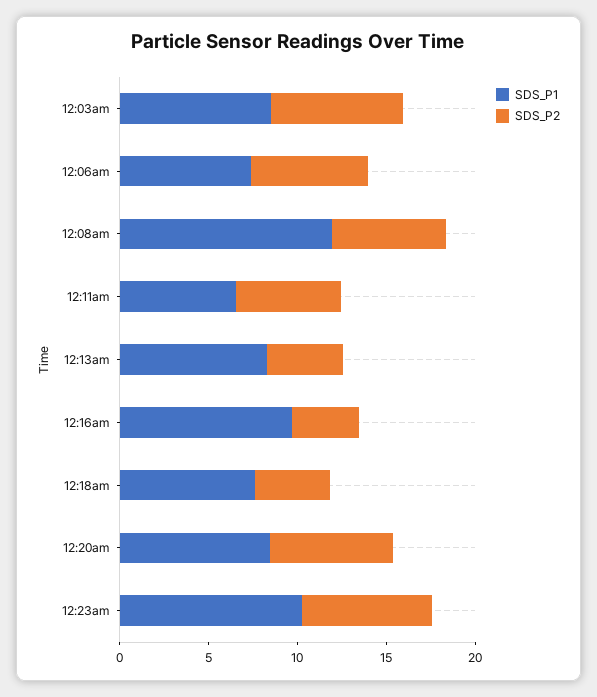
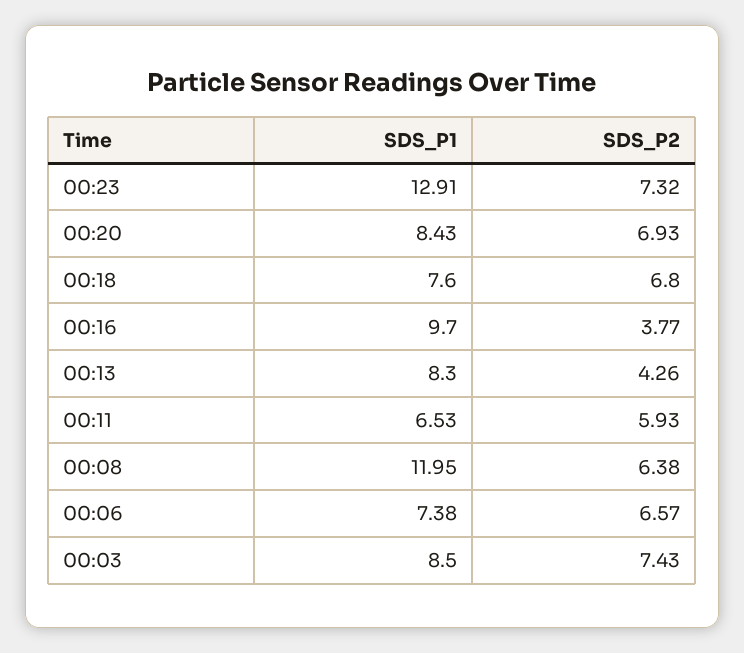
SDS_P2, 12:18am: 4 -> 6.8
SDS_P1, 12:23am: 10 -> 12.91

